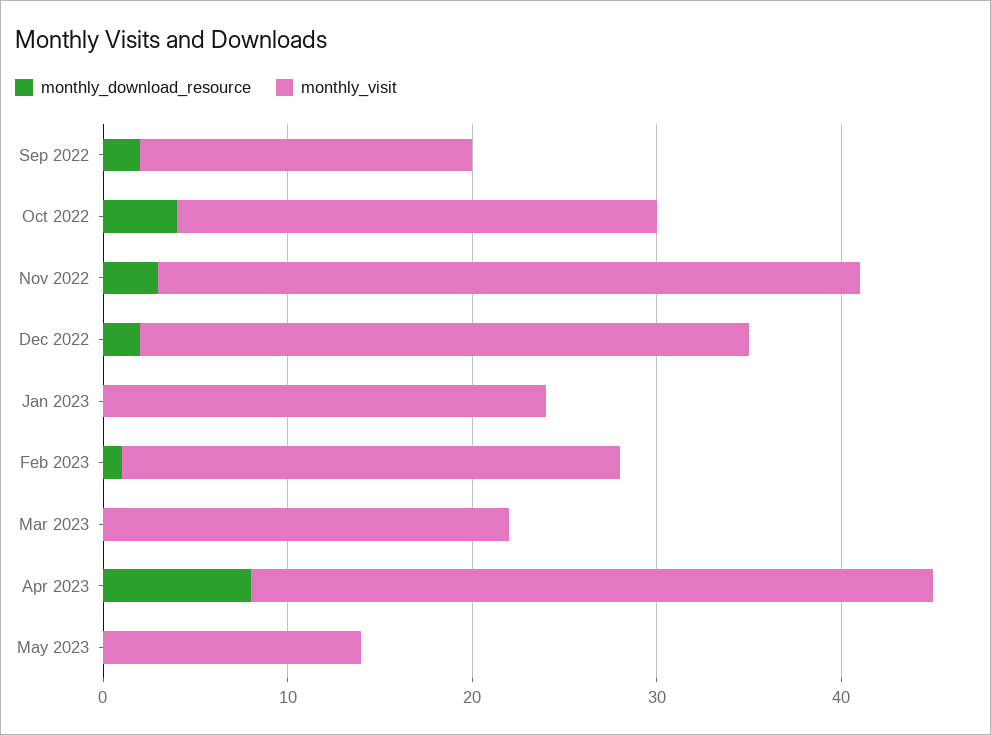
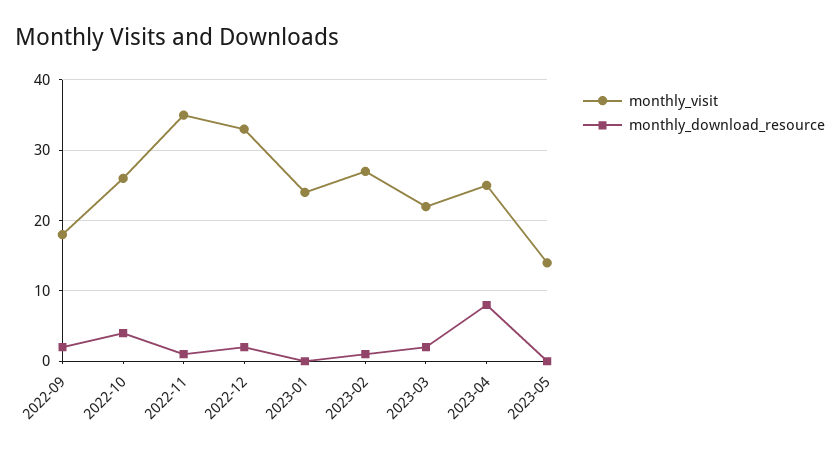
monthly_download_resource, Nov 2022: 3 -> 1
monthly_visit, Nov 2022: 38 -> 35
monthly_download_resource, Mar 2023: 0 -> 2
monthly_visit, Apr 2023: 37 -> 25

